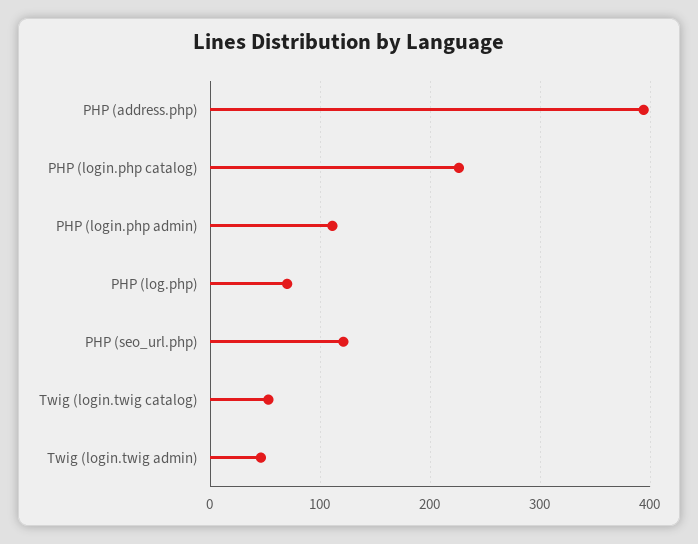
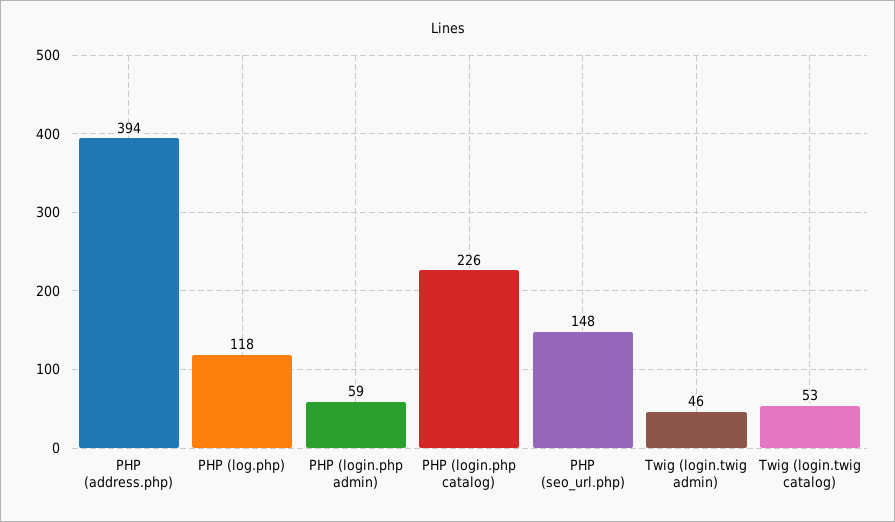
PHP (login.php admin): 110 -> 59
PHP (log.php): 70 -> 118
PHP (seo_url.php): 120 -> 148

